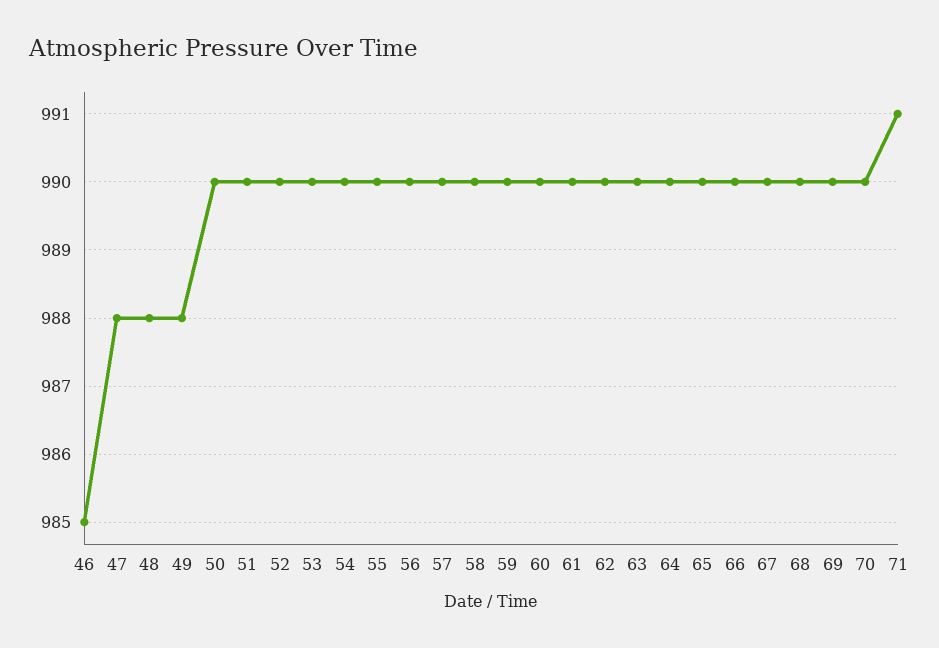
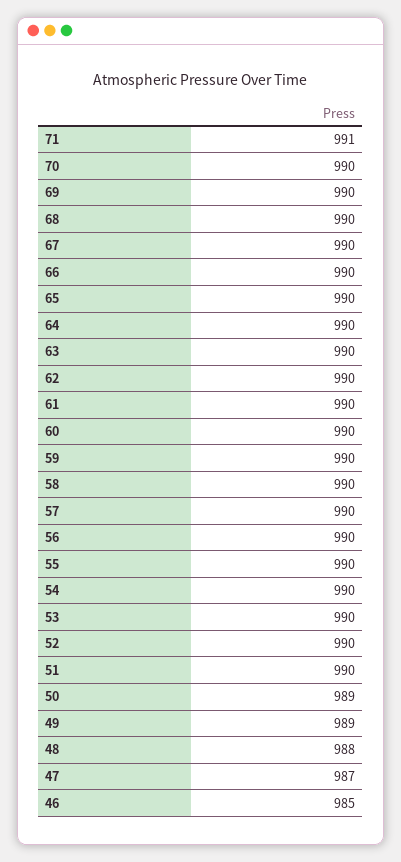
47: 988 -> 987
49: 988 -> 989
50: 990 -> 989

